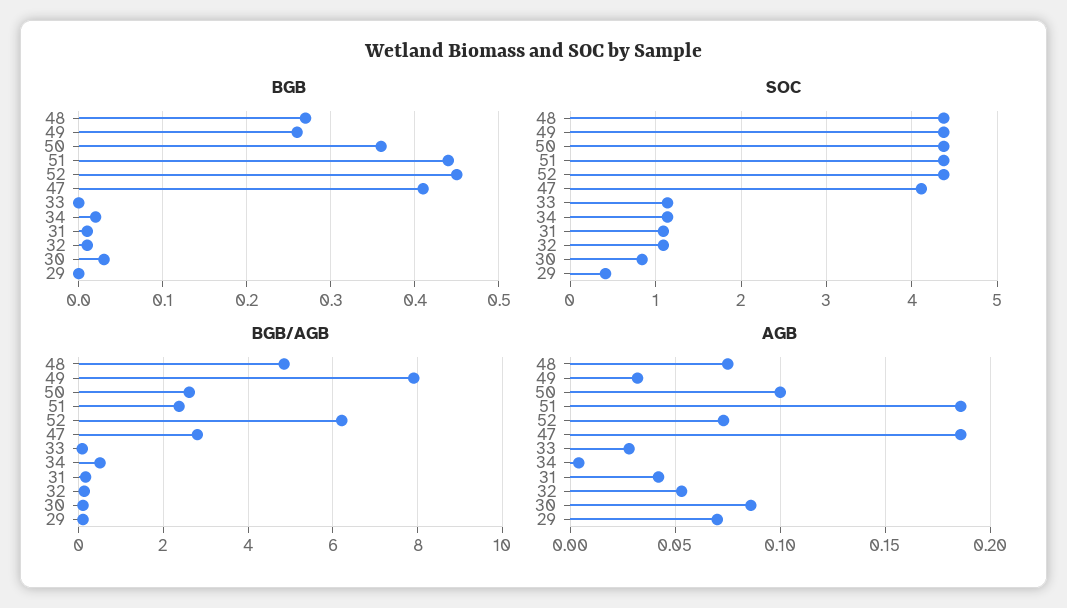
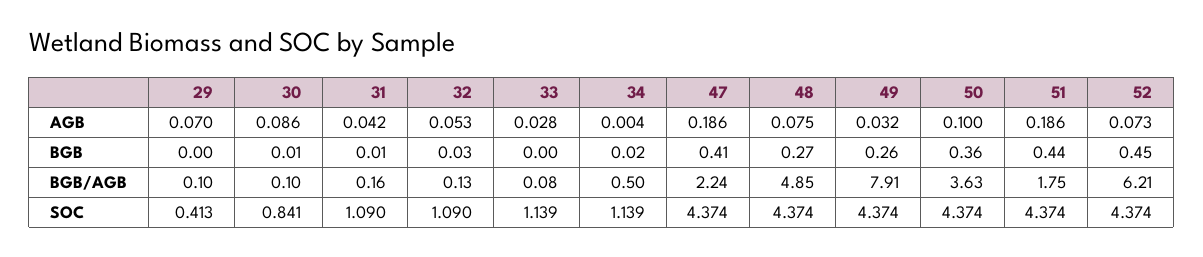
BGB, 32: 0.01 -> 0.03
BGB, 30: 0.03 -> 0.01
SOC, 47: 4.1 -> 4.374
BGB/AGB, 50: 2.6 -> 3.63
BGB/AGB, 51: 2.4 -> 1.75
BGB/AGB, 47: 2.8 -> 2.24

